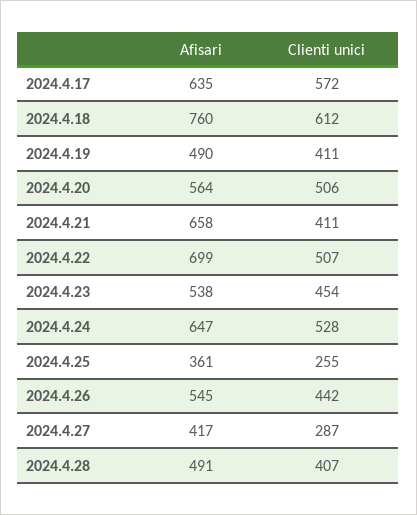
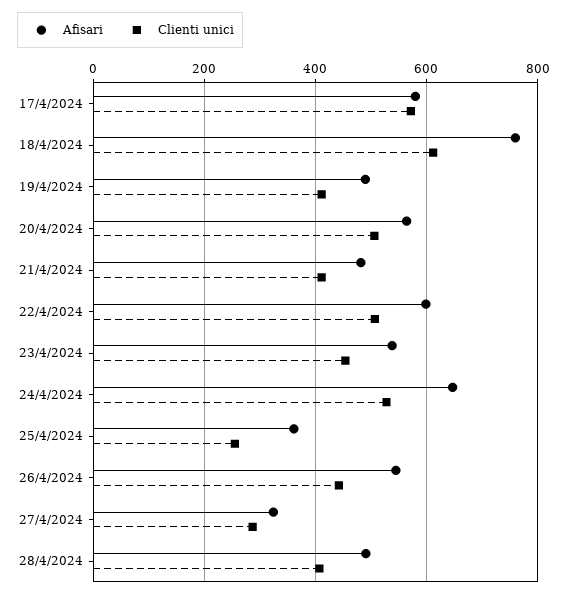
Afisari, 2024.4.17: 635 -> 580
Afisari, 2024.4.21: 658 -> 480
Afisari, 2024.4.22: 699 -> 600
Afisari, 2024.4.27: 417 -> 320

